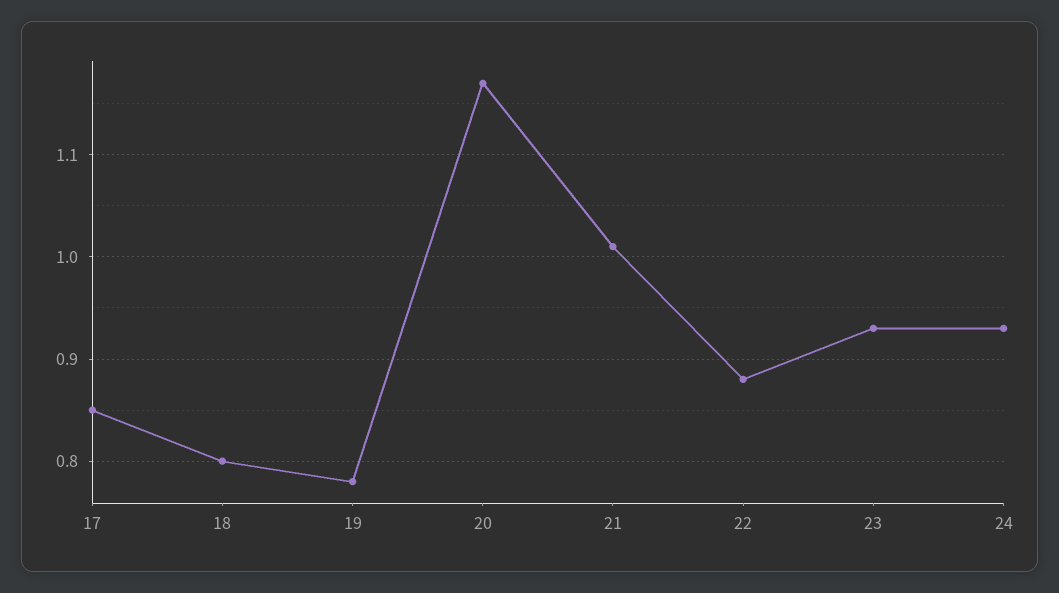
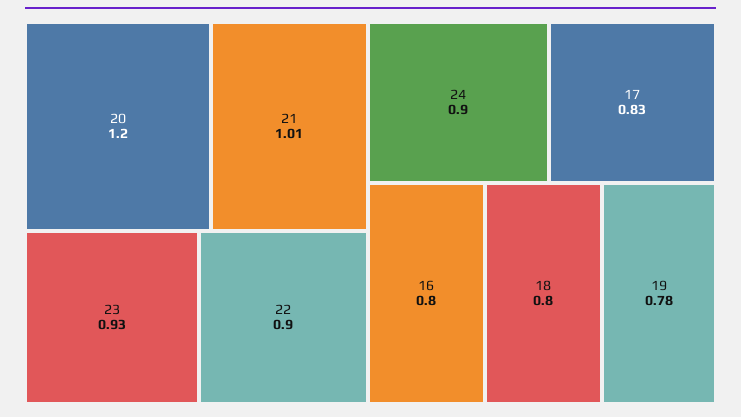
17: 0.85 -> 0.83
20: 1.17 -> 1.2
22: 0.88 -> 0.9
24: 0.93 -> 0.9
16: none -> 0.8

